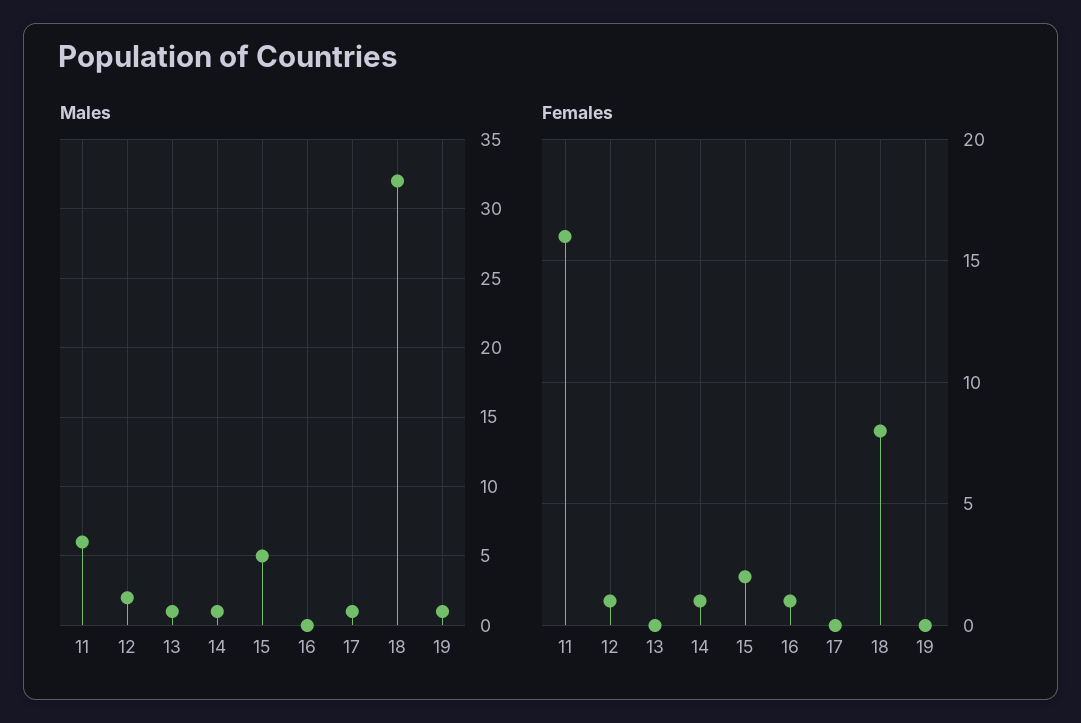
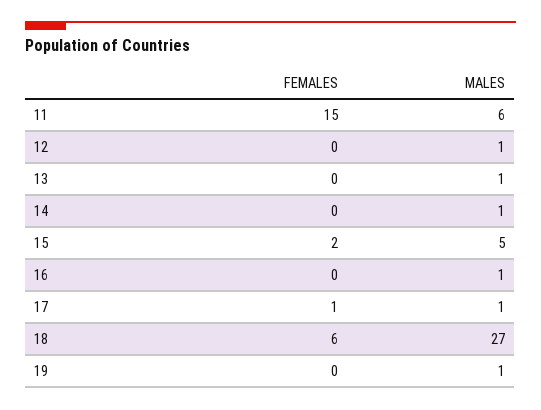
Males, 12: 2 -> 1
Males, 16: 0 -> 1
Males, 18: 32 -> 27
Females, 11: 16 -> 15
Females, 12: 1 -> 0
Females, 14: 1 -> 0
Females, 16: 1 -> 0
Females, 17: 0 -> 1
Females, 18: 8 -> 6

